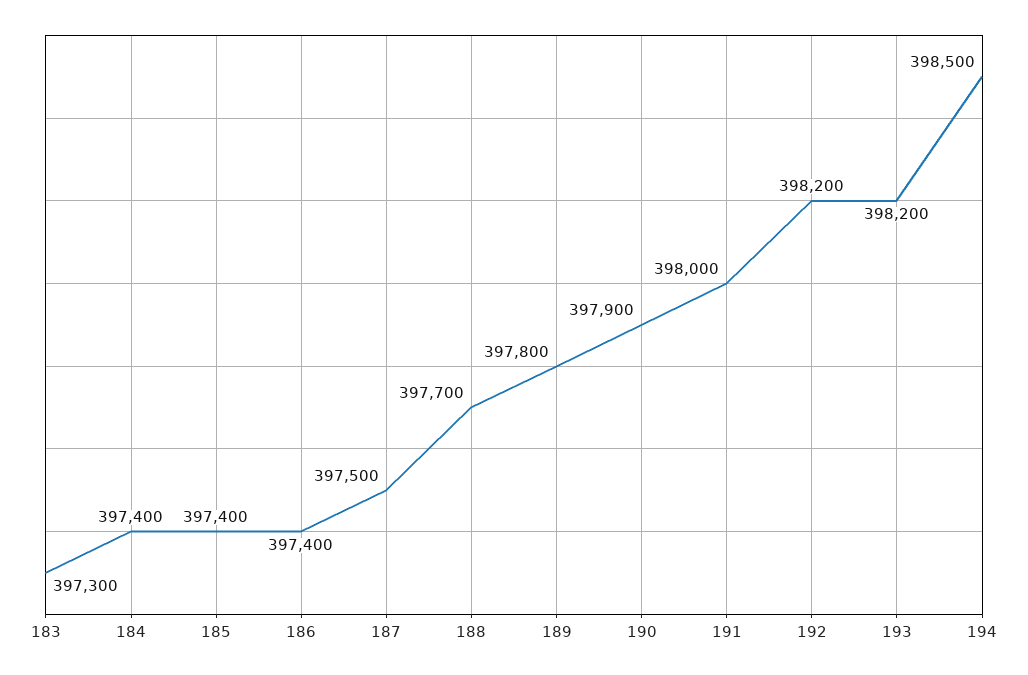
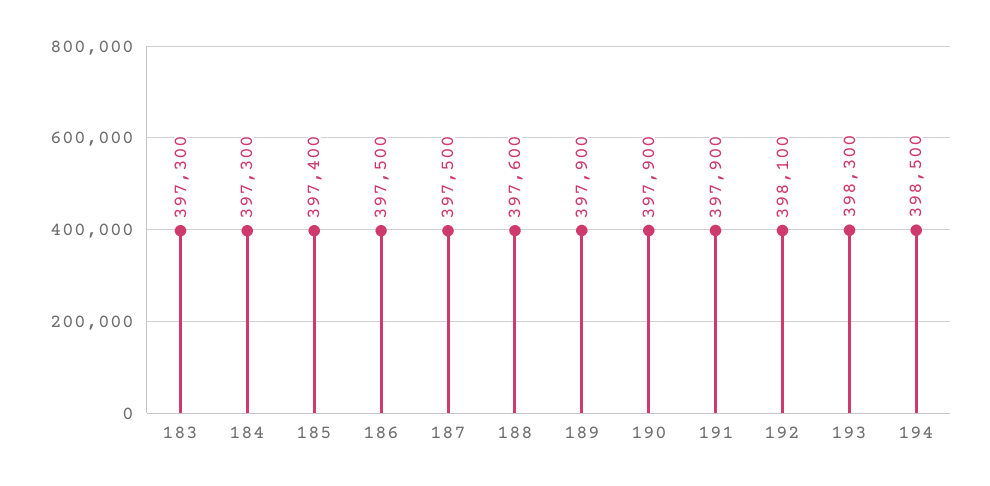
184: 397400 -> 397300
186: 397400 -> 397500
188: 397700 -> 397600
189: 397800 -> 397900
191: 398000 -> 397900
192: 398200 -> 398100
193: 398200 -> 398300

